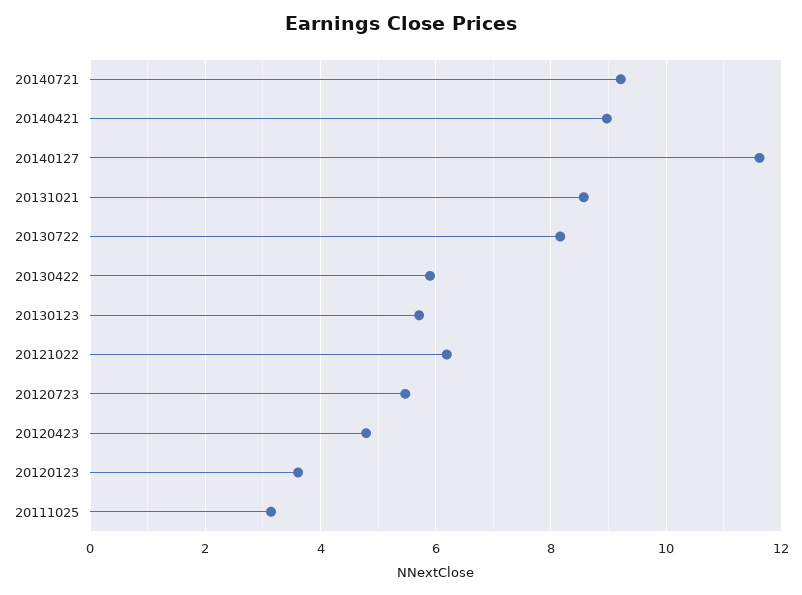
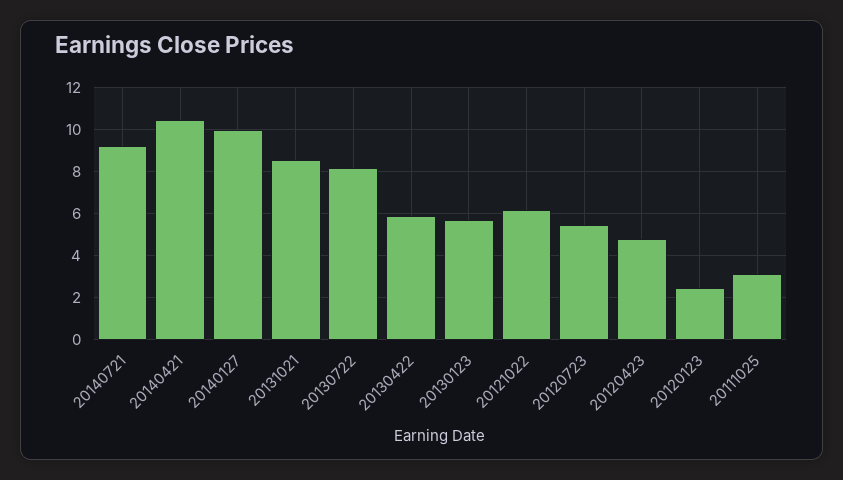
20140421: 9 -> 10.5
20140127: 11.6 -> 10
20120123: 3.6 -> 2.5

